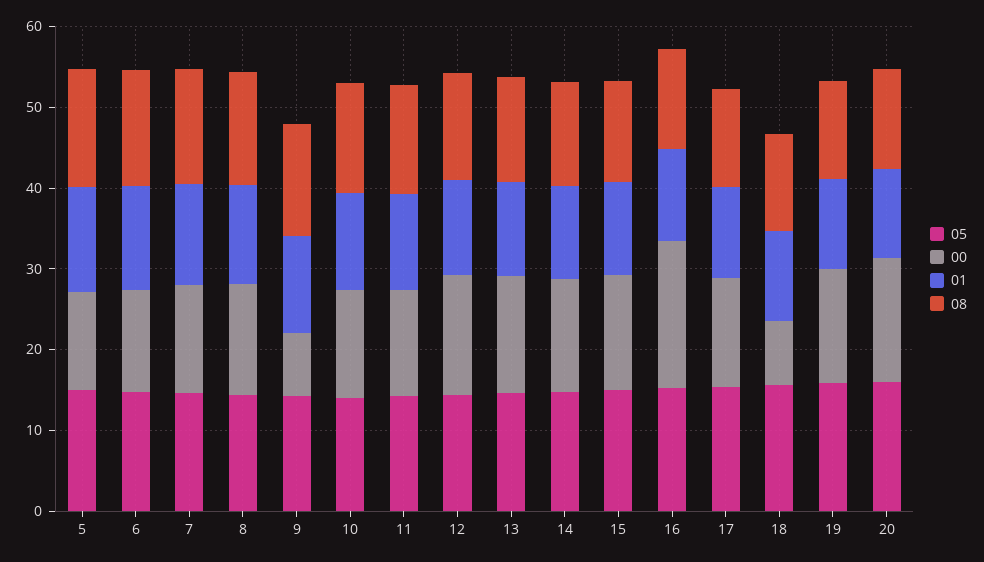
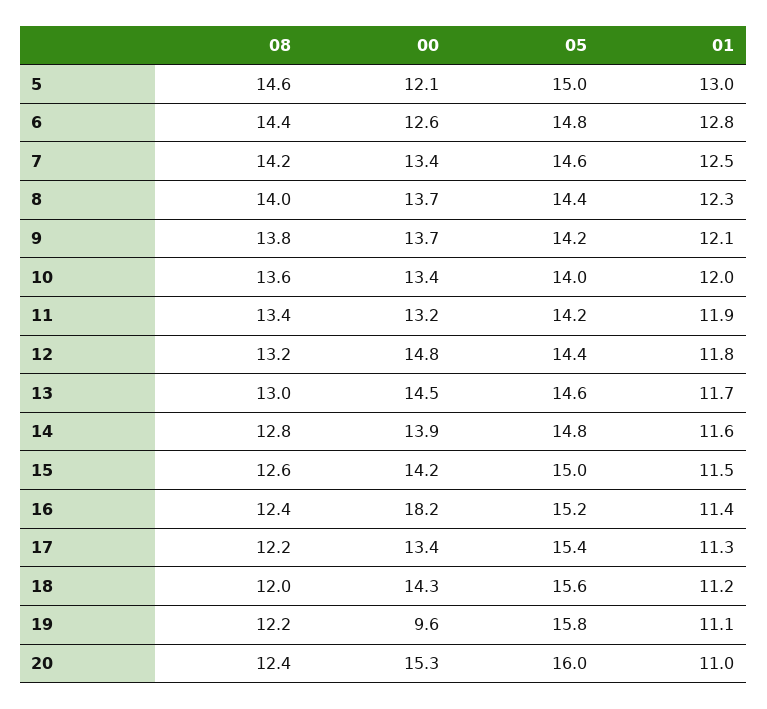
00, 9: 8 -> 13.7
00, 18: 8 -> 14.3
00, 19: 14 -> 9.6

